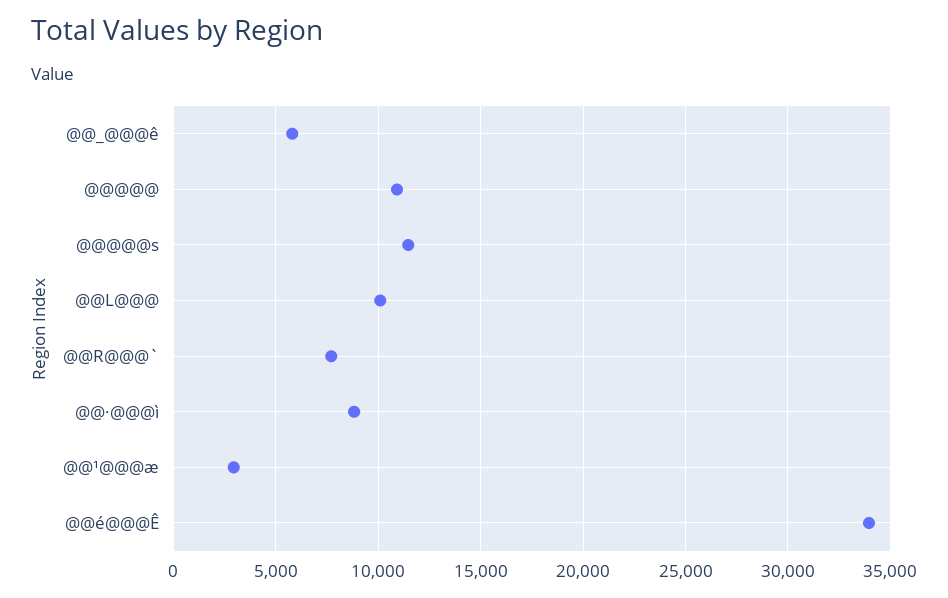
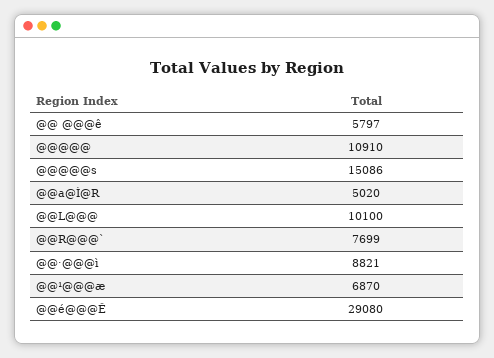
@@@@@s: 11500 -> 15086
@@¹@@@æ: 3000 -> 6870
@@é@@@Ê: 34000 -> 29080
@@a@Ì@R: none -> 5020

